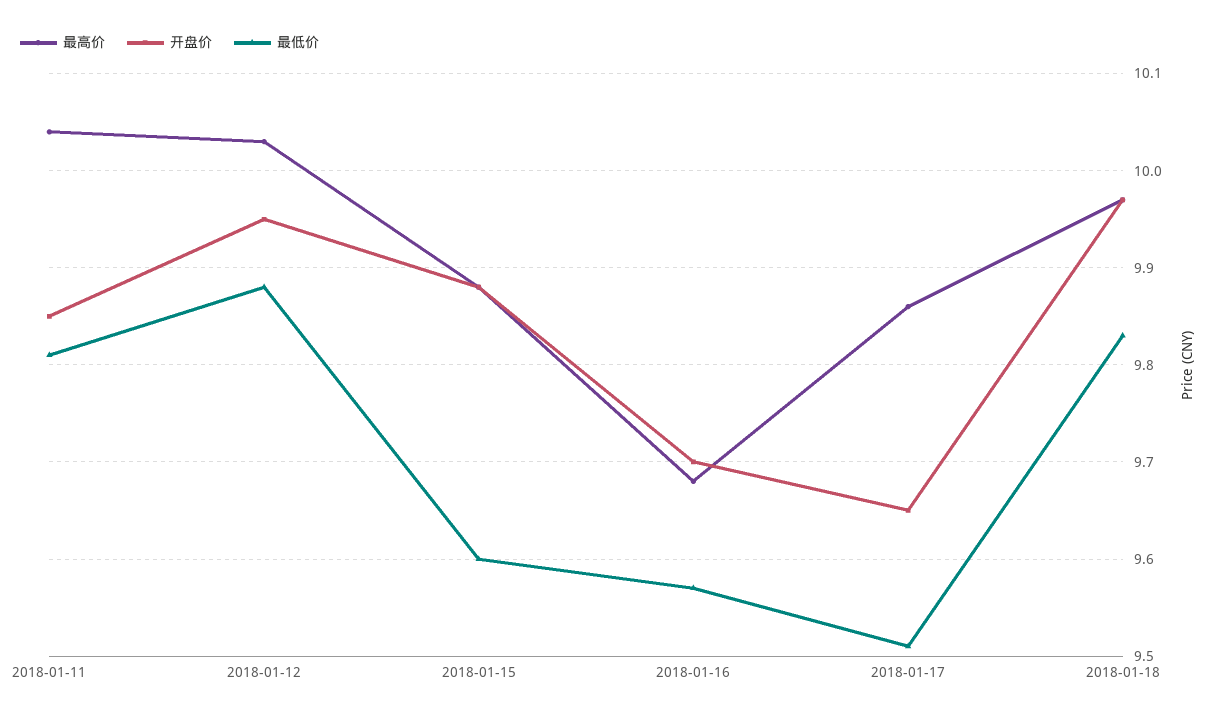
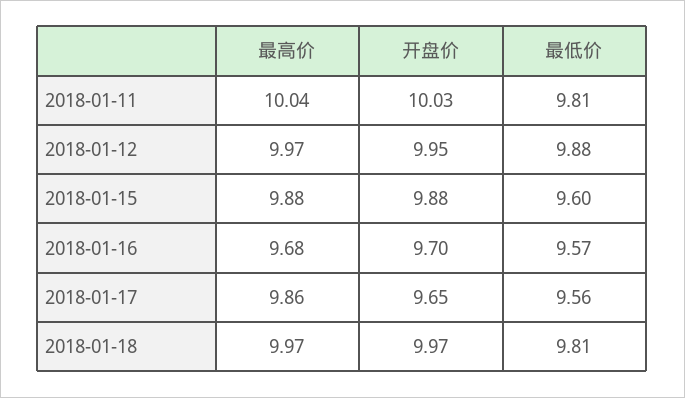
开盘价, 2018-01-11: 9.85 -> 10.03
最高价, 2018-01-12: 10.03 -> 9.97
最低价, 2018-01-17: 9.51 -> 9.56
最低价, 2018-01-18: 9.83 -> 9.81

